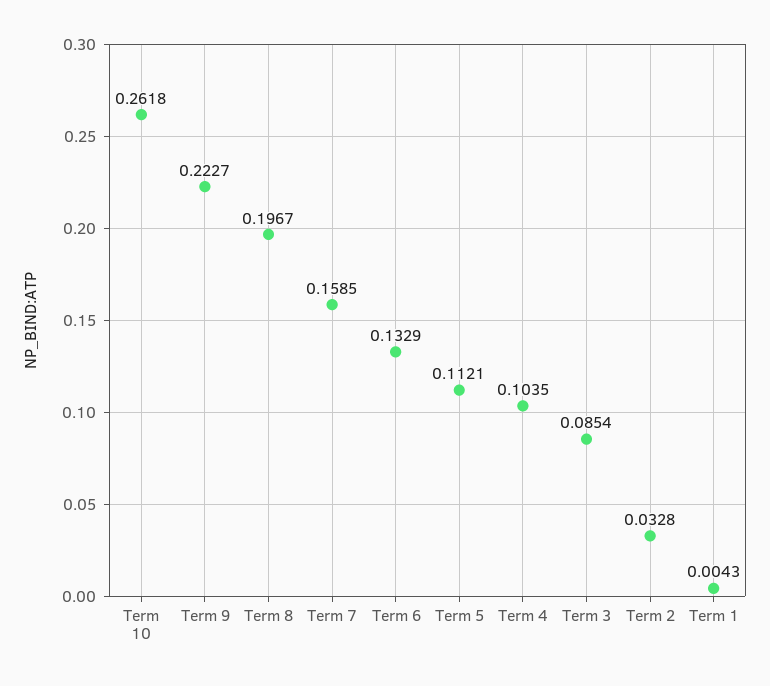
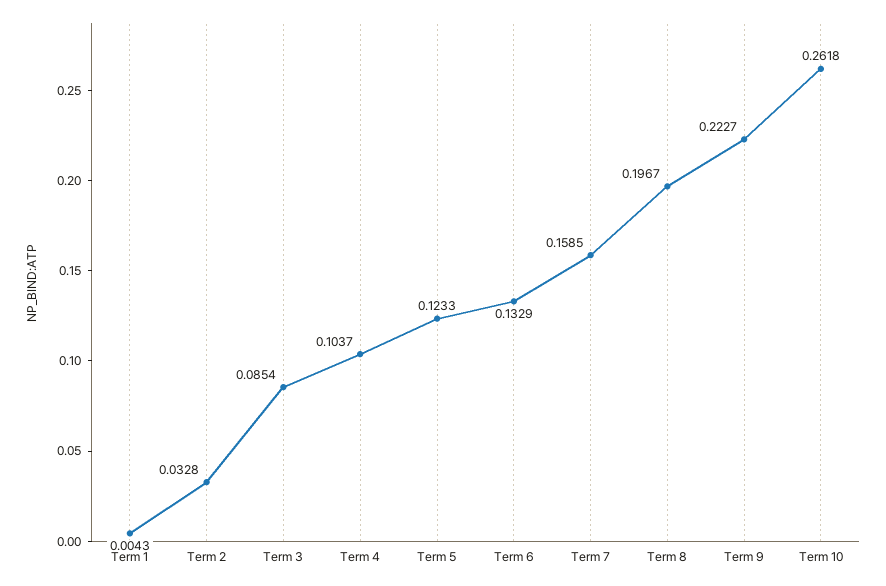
Term 5: 0.1121 -> 0.1233
Term 4: 0.1035 -> 0.1037

